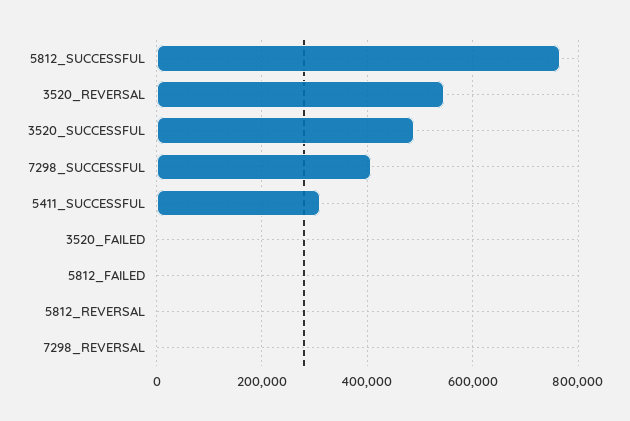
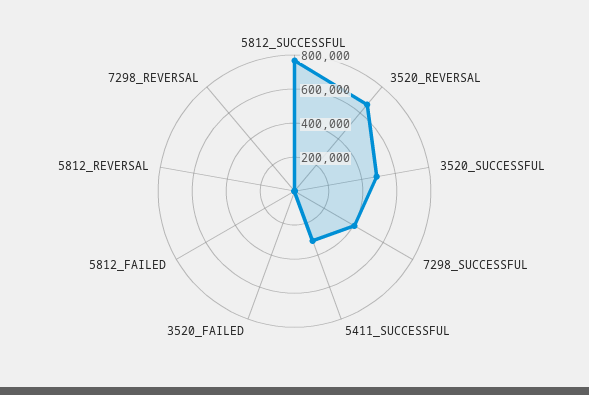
3520_REVERSAL: 540000 -> 650000

